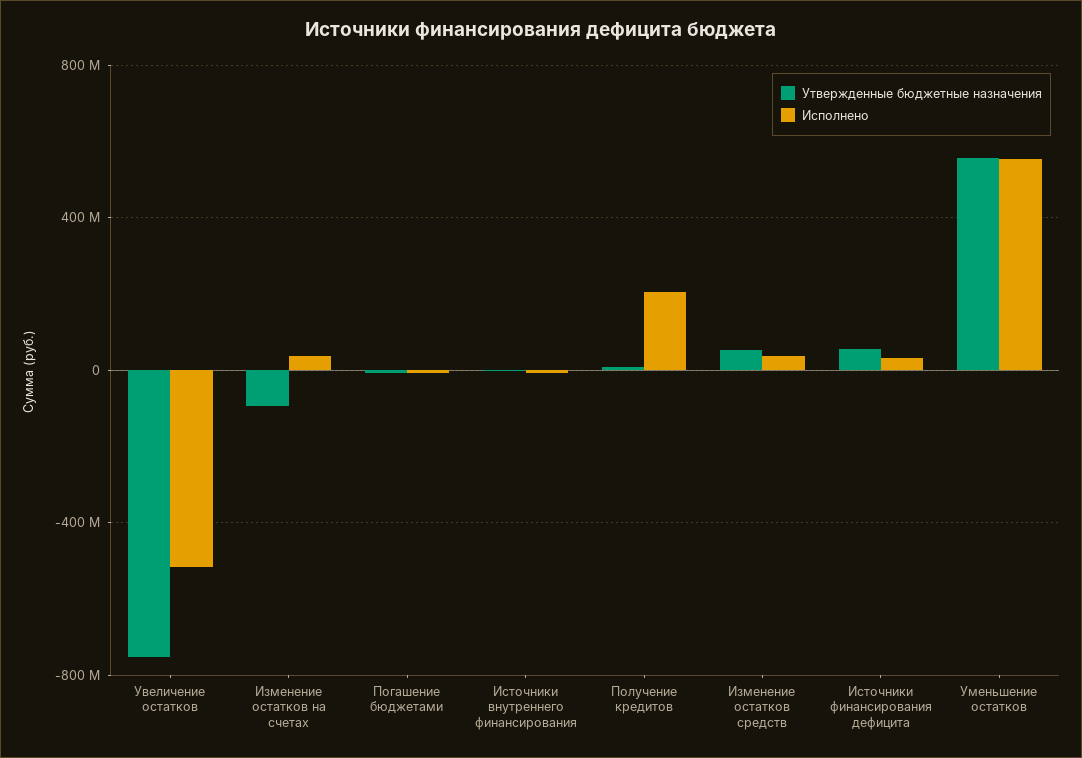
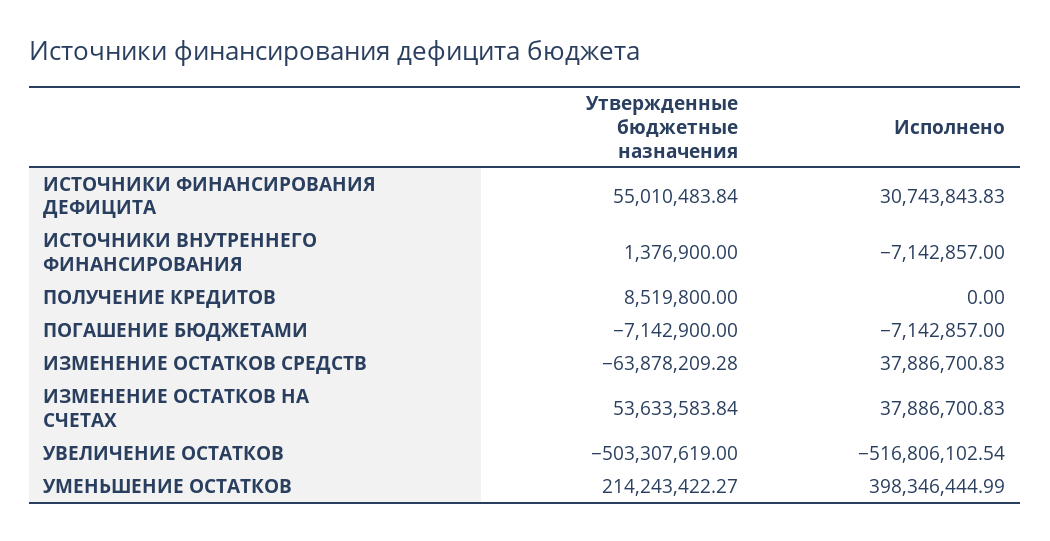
Утвержденные бюджетные назначения, Увеличение остатков: -750000000 -> -503307619
Утвержденные бюджетные назначения, Изменение остатков на счетах: -100000000 -> 53633583.84
Исполнено, Получение кредитов: 200000000 -> 0
Утвержденные бюджетные назначения, Изменение остатков средств: 50000000 -> -63878209.28
Утвержденные бюджетные назначения, Уменьшение остатков: 550000000 -> 214243422.27
Исполнено, Уменьшение остатков: 550000000 -> 398346444.99

